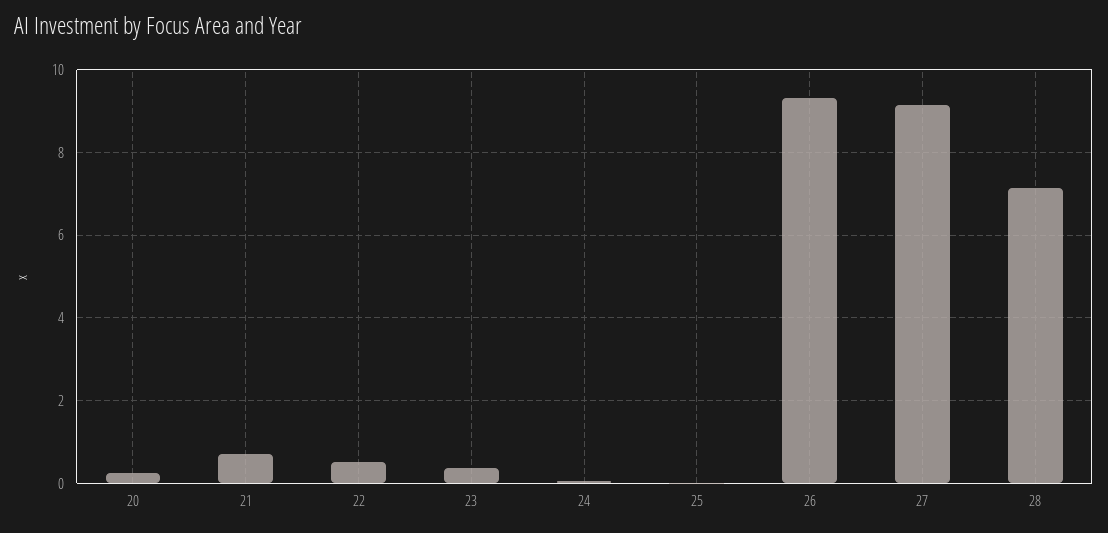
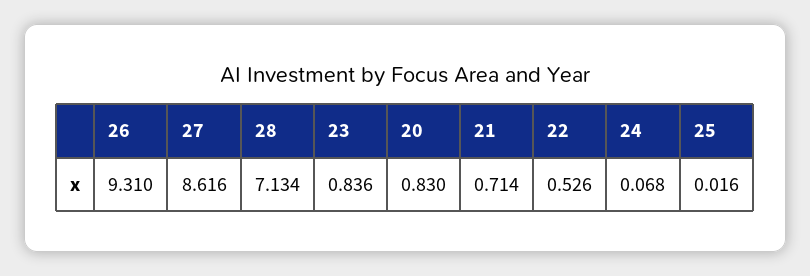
20: 0.2 -> 0.83
23: 0.4 -> 0.836
27: 9.2 -> 8.616

